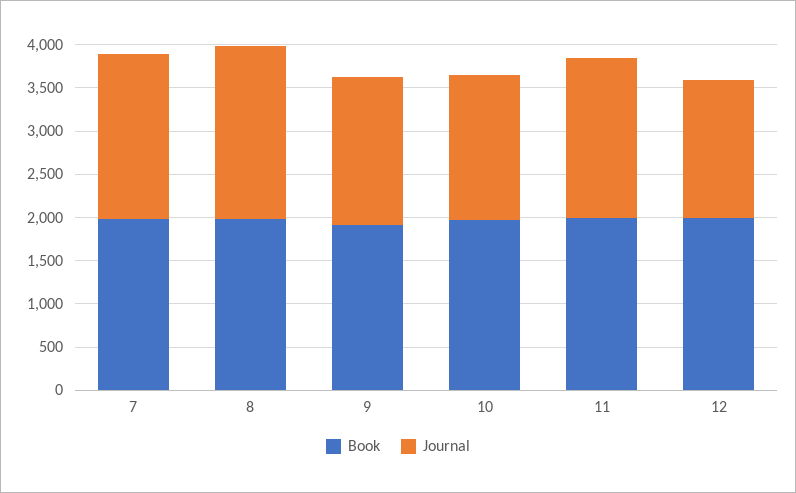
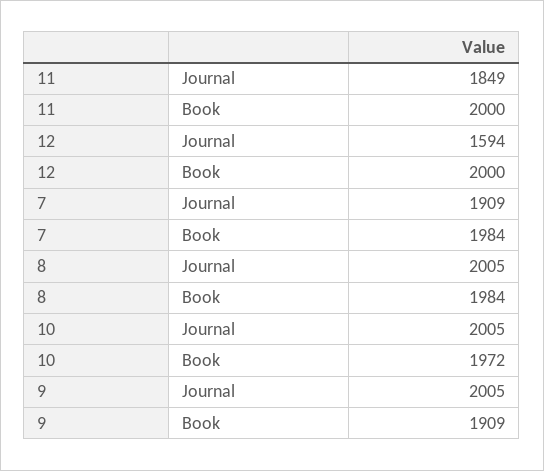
Journal, 9: 1700 -> 2005
Journal, 10: 1700 -> 2005

